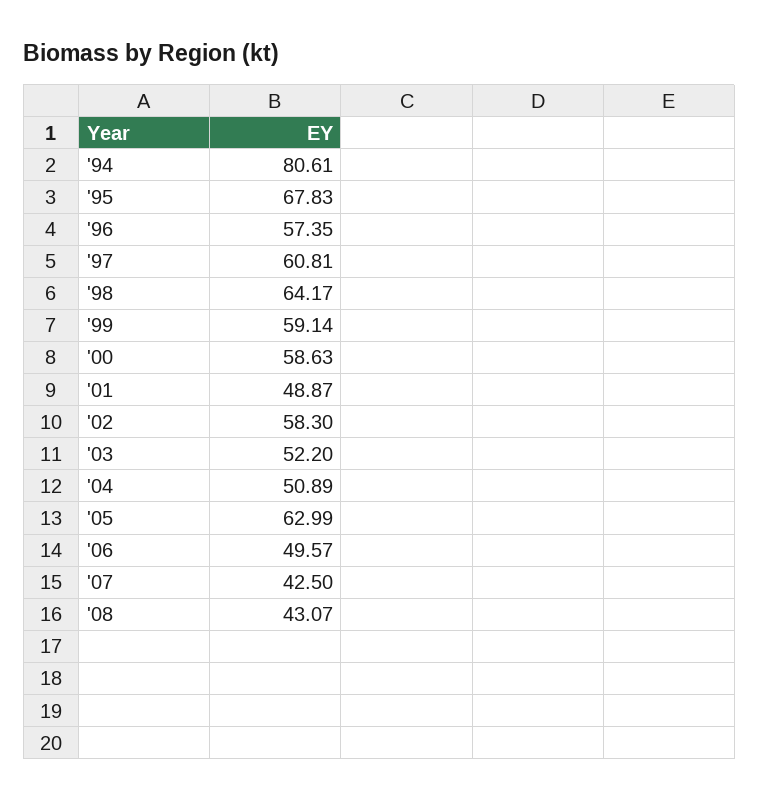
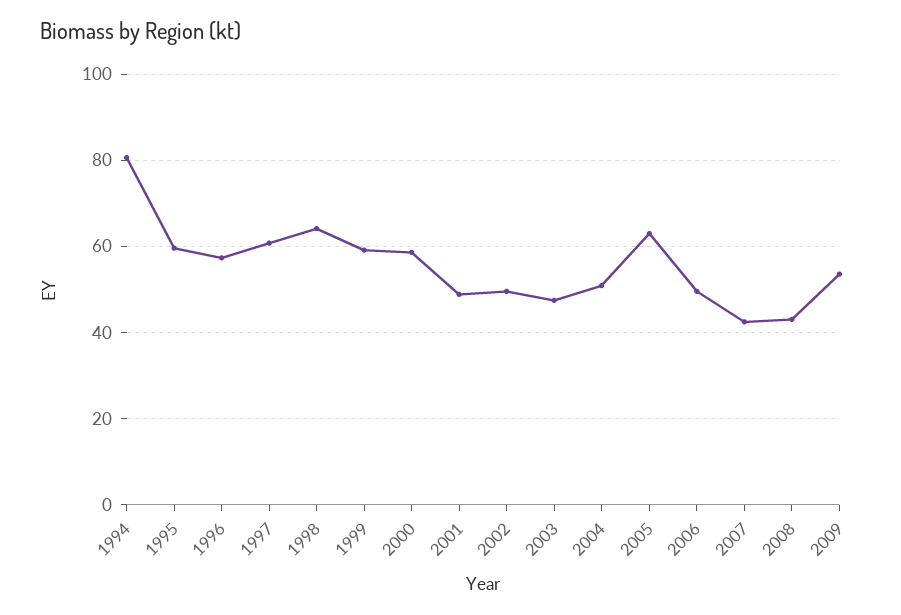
'95: 67.83 -> 60
'02: 58.3 -> 50
'03: 52.2 -> 48
2009: none -> 54

